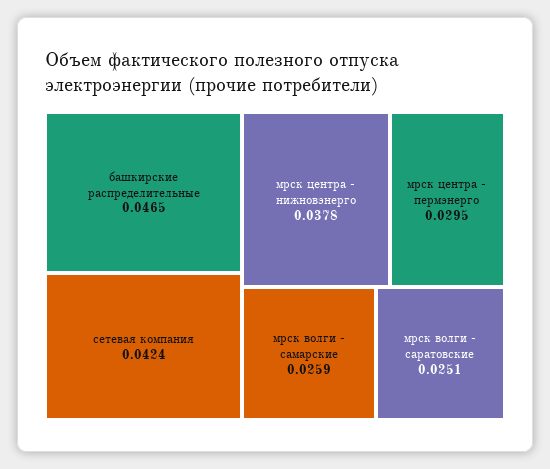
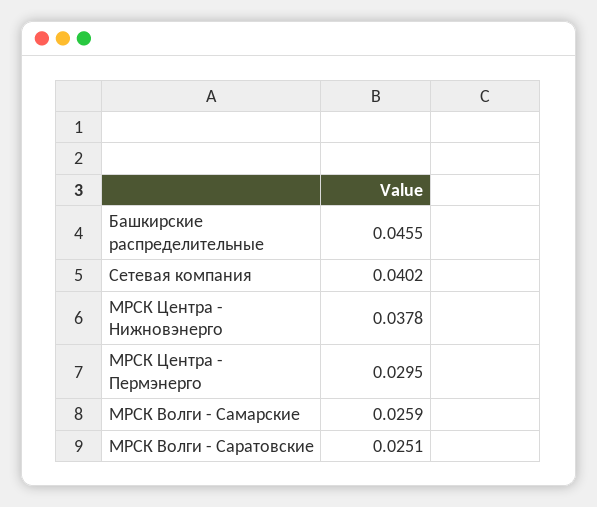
башкирские распределительные: 0.0465 -> 0.0455
сетевая компания: 0.0424 -> 0.0402

